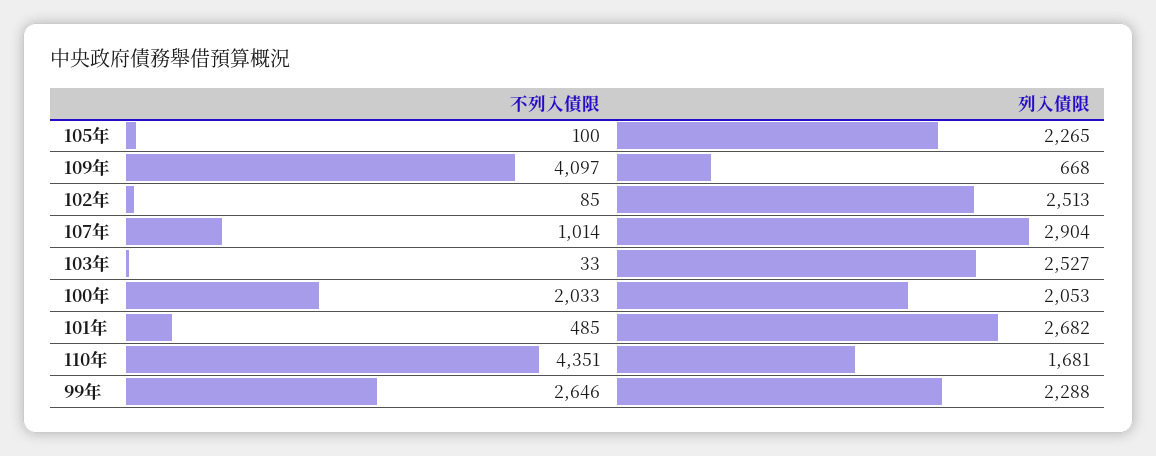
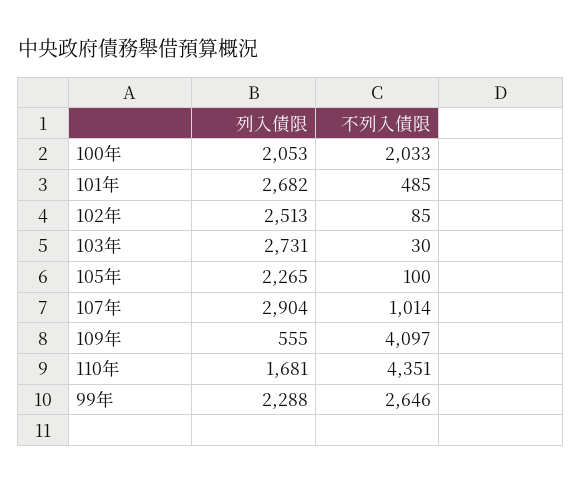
列入債限, 109年: 668 -> 555
不列入債限, 103年: 33 -> 30
列入債限, 103年: 2527 -> 2731

